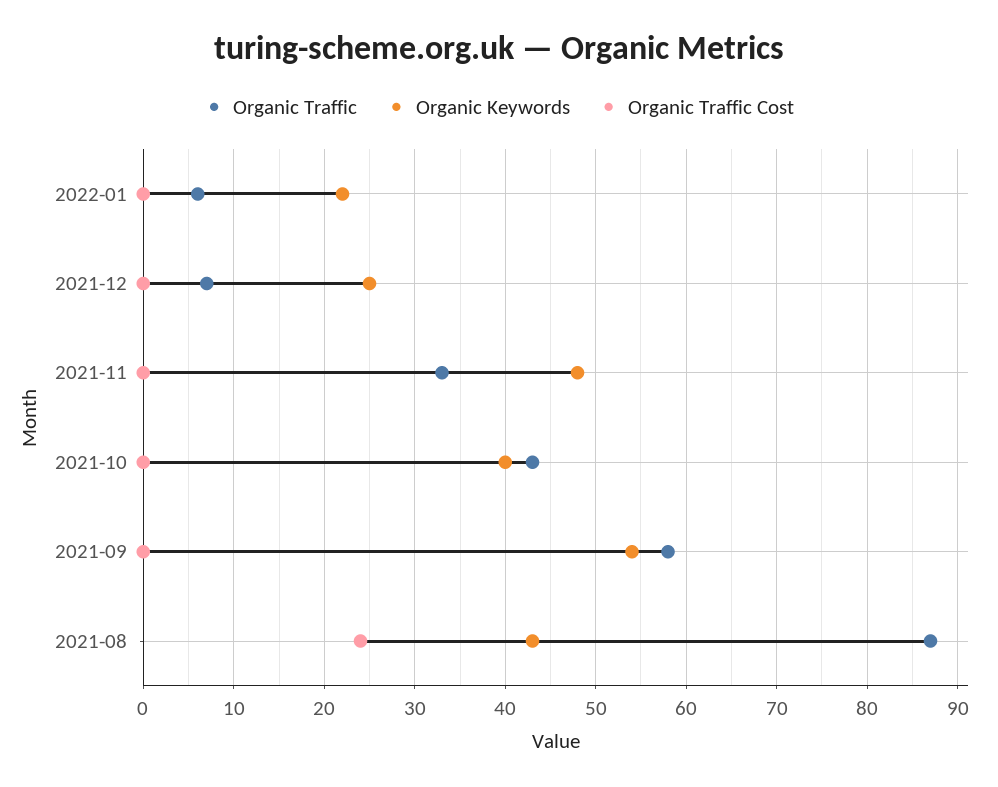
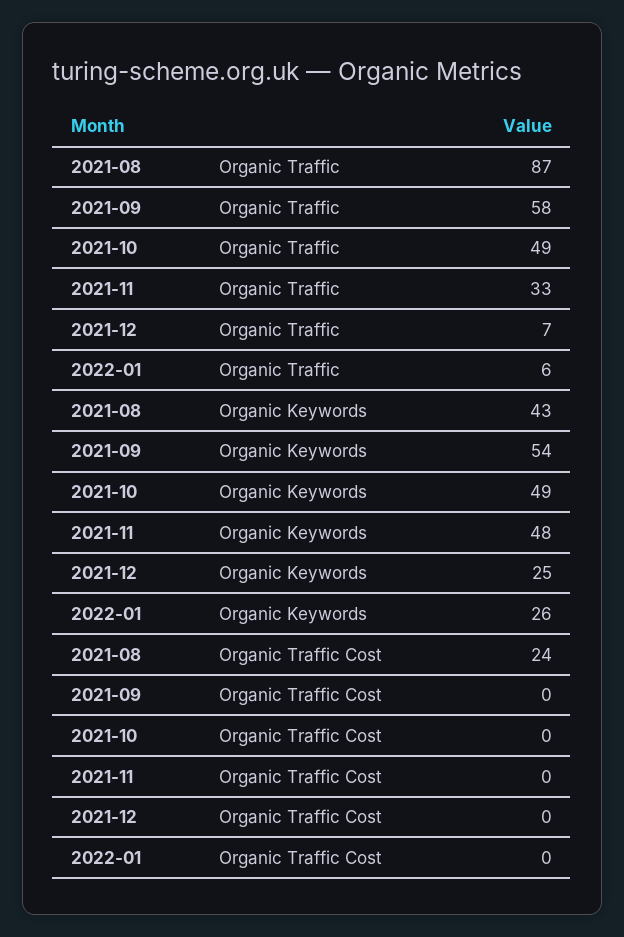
Organic Keywords, 2022-01: 22 -> 26
Organic Traffic, 2021-10: 43 -> 49
Organic Keywords, 2021-10: 40 -> 49

